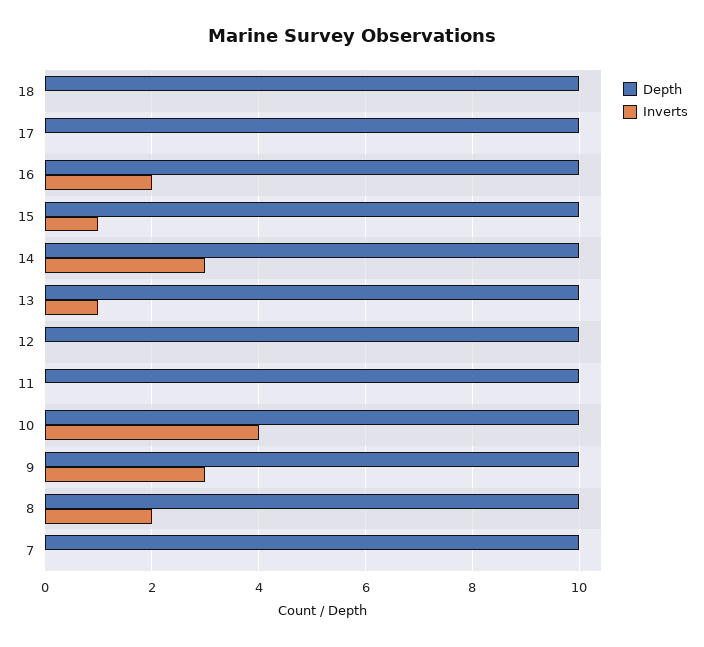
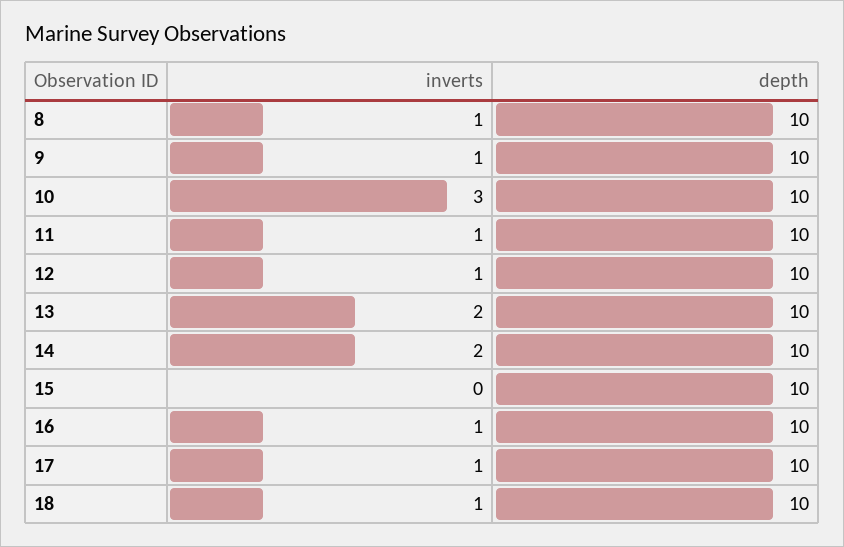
Inverts, 18: 0 -> 1
Inverts, 17: 0 -> 1
Inverts, 16: 2 -> 1
Inverts, 15: 1 -> 0
Inverts, 14: 3 -> 2
Inverts, 13: 1 -> 2
Inverts, 12: 0 -> 1
Inverts, 11: 0 -> 1
Inverts, 10: 4 -> 3
Inverts, 9: 3 -> 1
Inverts, 8: 2 -> 1
Depth, 7: 10 -> none
Inverts, 7: 0 -> none

